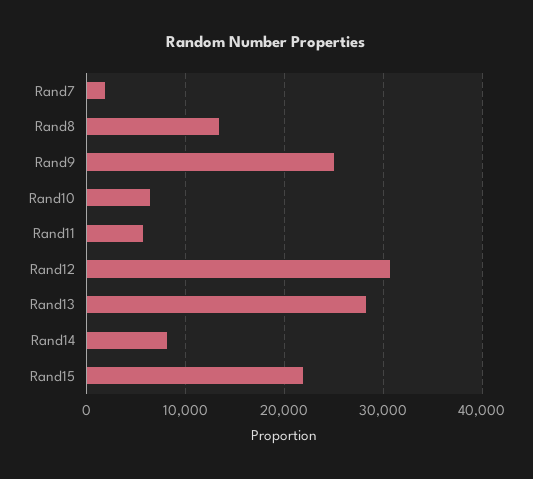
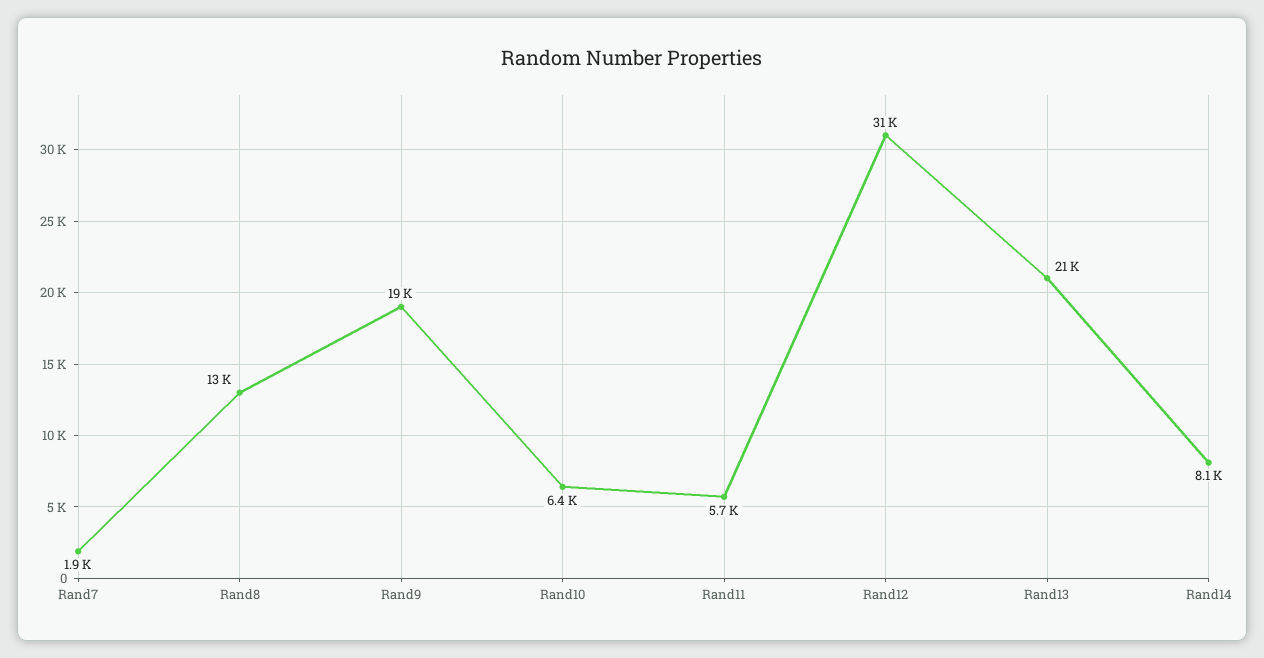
Rand9: 25000 -> 19000
Rand13: 28000 -> 21000
Rand15: 22000 -> none

